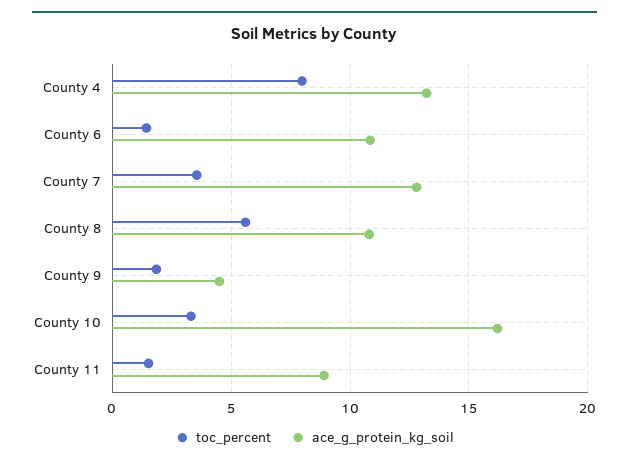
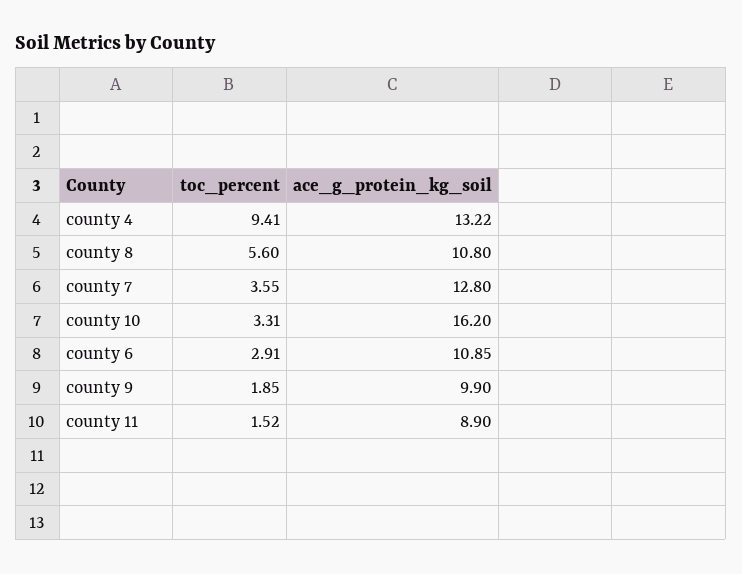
toc_percent, County 4: 8 -> 9.41
toc_percent, County 6: 1.5 -> 2.91
ace_g_protein_kg_soil, County 9: 4.5 -> 9.9

